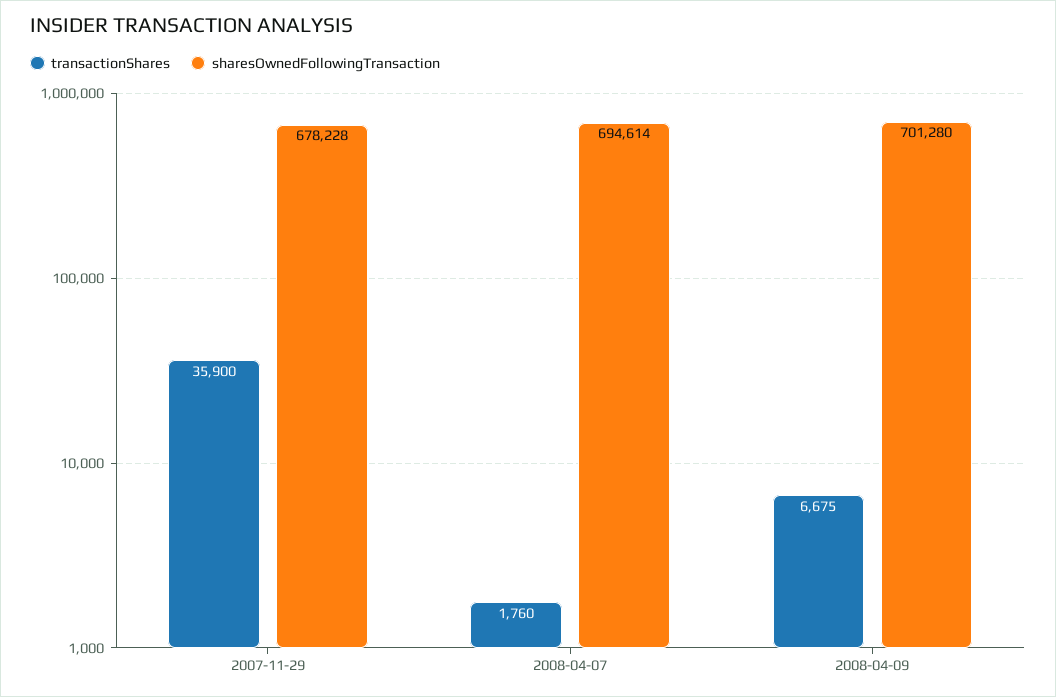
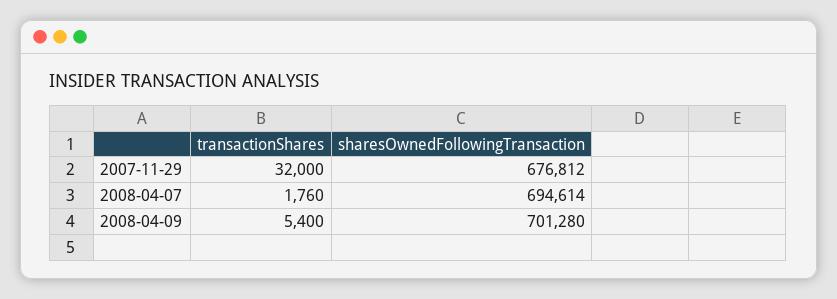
transactionShares, 2007-11-29: 35900 -> 32000
sharesOwnedFollowingTransaction, 2007-11-29: 678228 -> 676812
transactionShares, 2008-04-09: 6675 -> 5400

